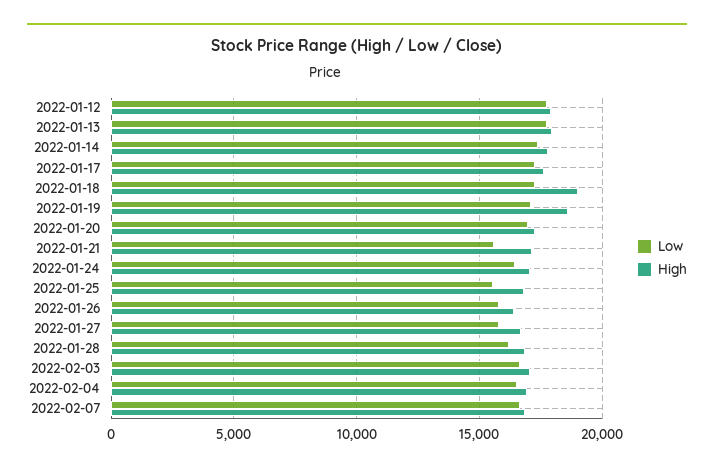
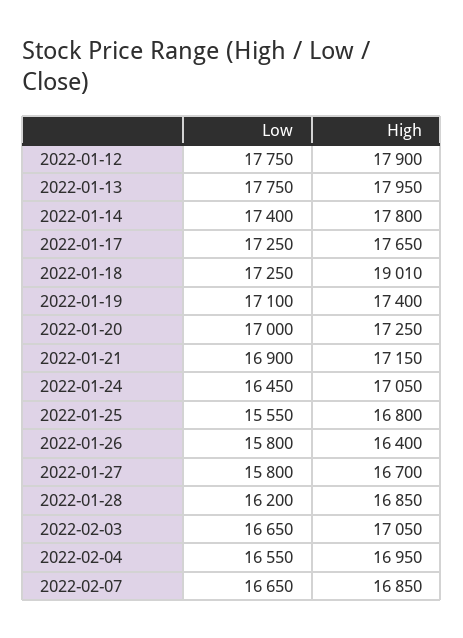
High, 2022-01-19: 18500 -> 17400
Low, 2022-01-21: 15500 -> 16900

